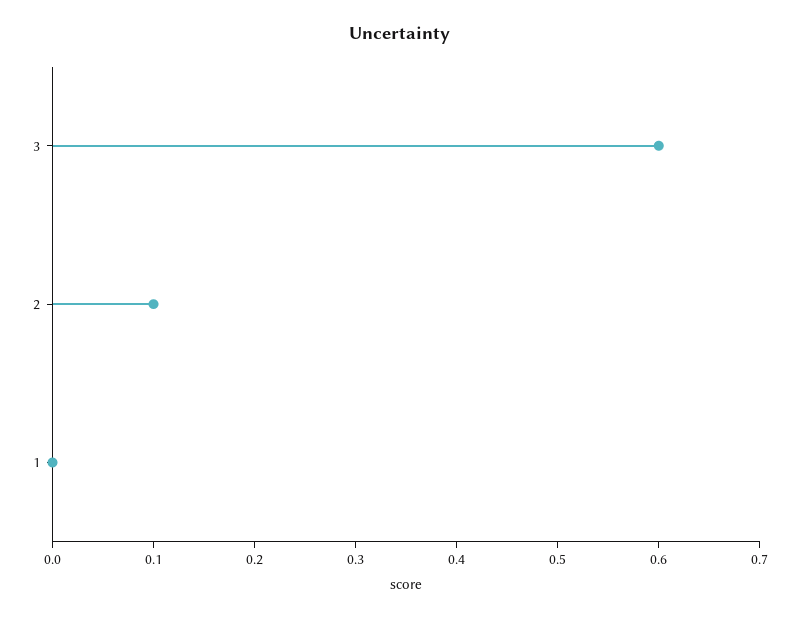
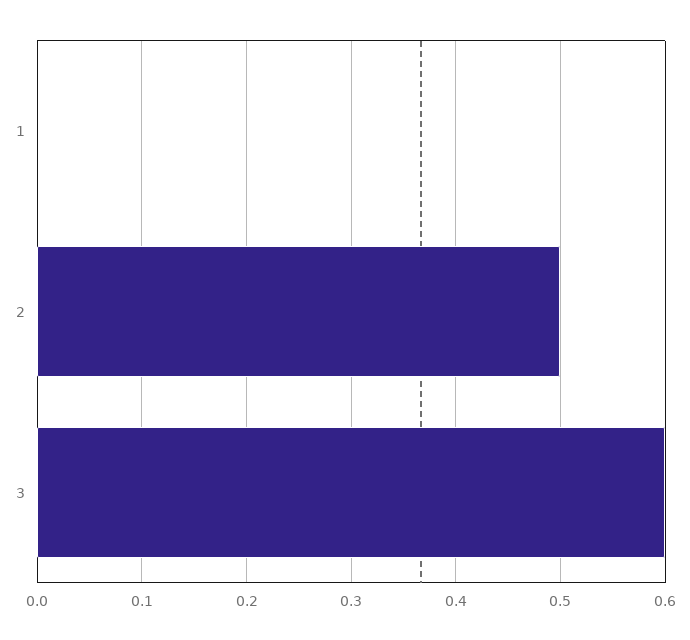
2: 0.1 -> 0.5

